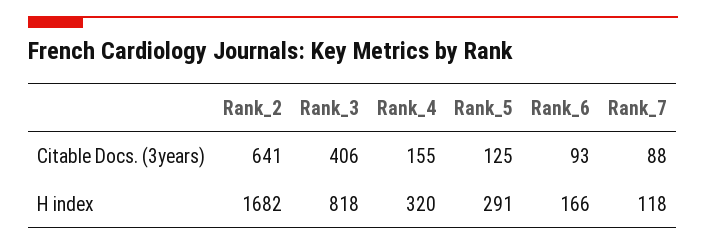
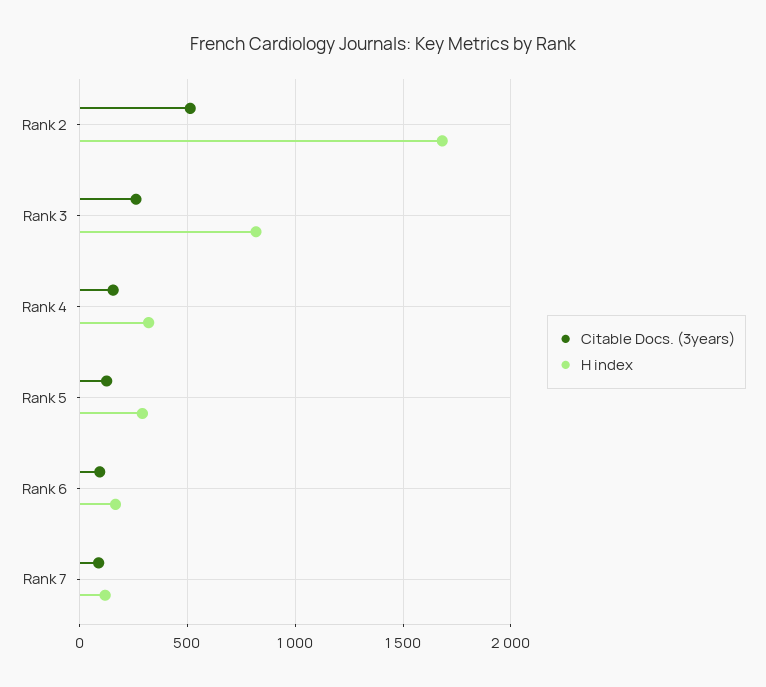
Citable Docs. (3years), Rank_2: 641 -> 500
Citable Docs. (3years), Rank_3: 406 -> 250

